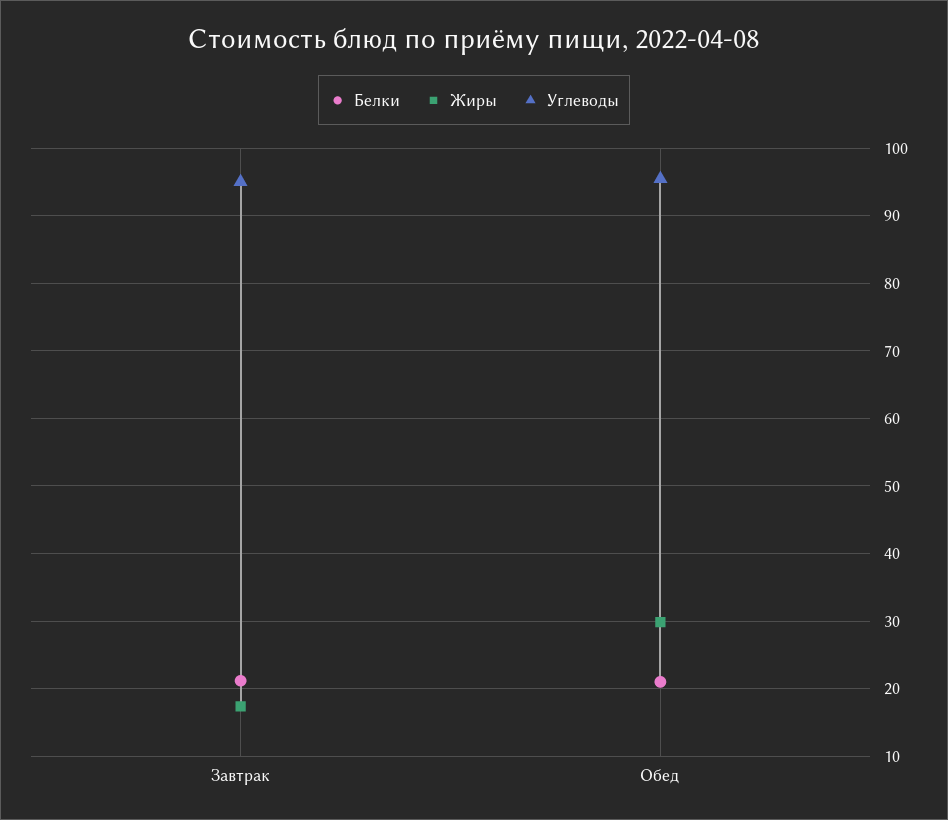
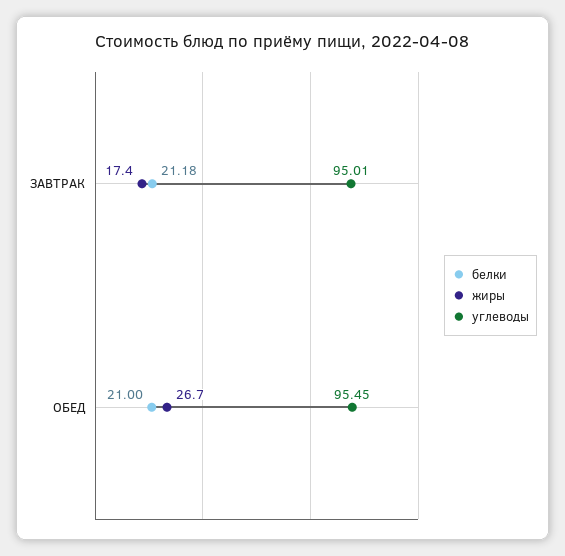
Жиры, Обед: 30 -> 26.7

